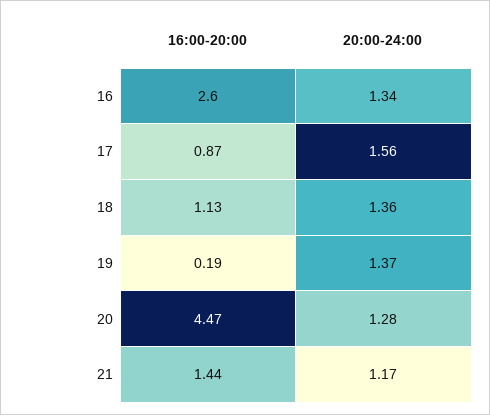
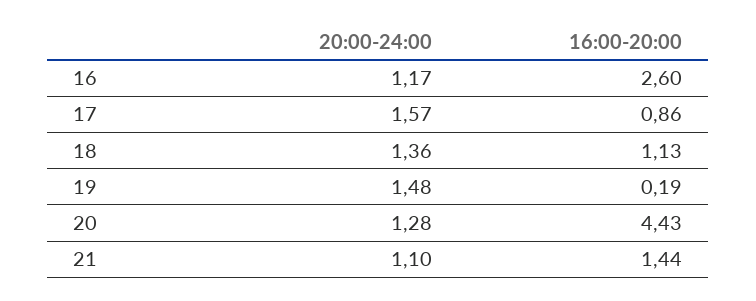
20:00-24:00, 16: 1.34 -> 1.17
16:00-20:00, 17: 0.87 -> 0.86
20:00-24:00, 17: 1.56 -> 1.57
20:00-24:00, 19: 1.37 -> 1.48
16:00-20:00, 20: 4.47 -> 4.43
20:00-24:00, 21: 1.17 -> 1.1

